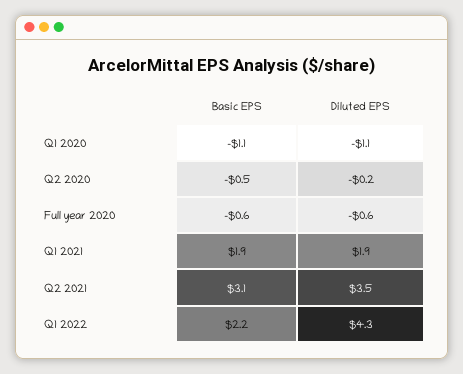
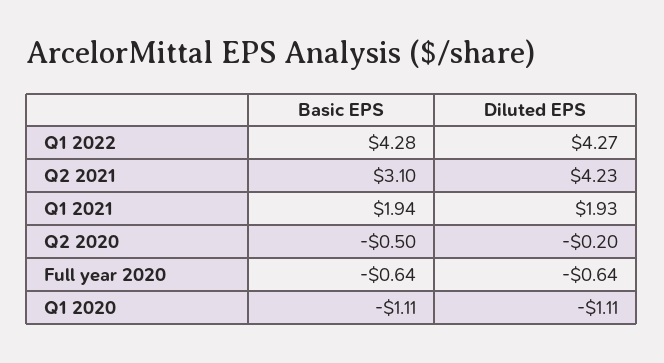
Diluted EPS, Q2 2021: 3.5 -> 4.23
Basic EPS, Q1 2022: 2.2 -> 4.28

